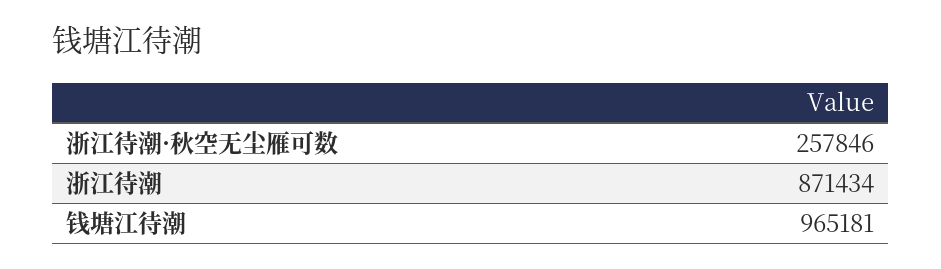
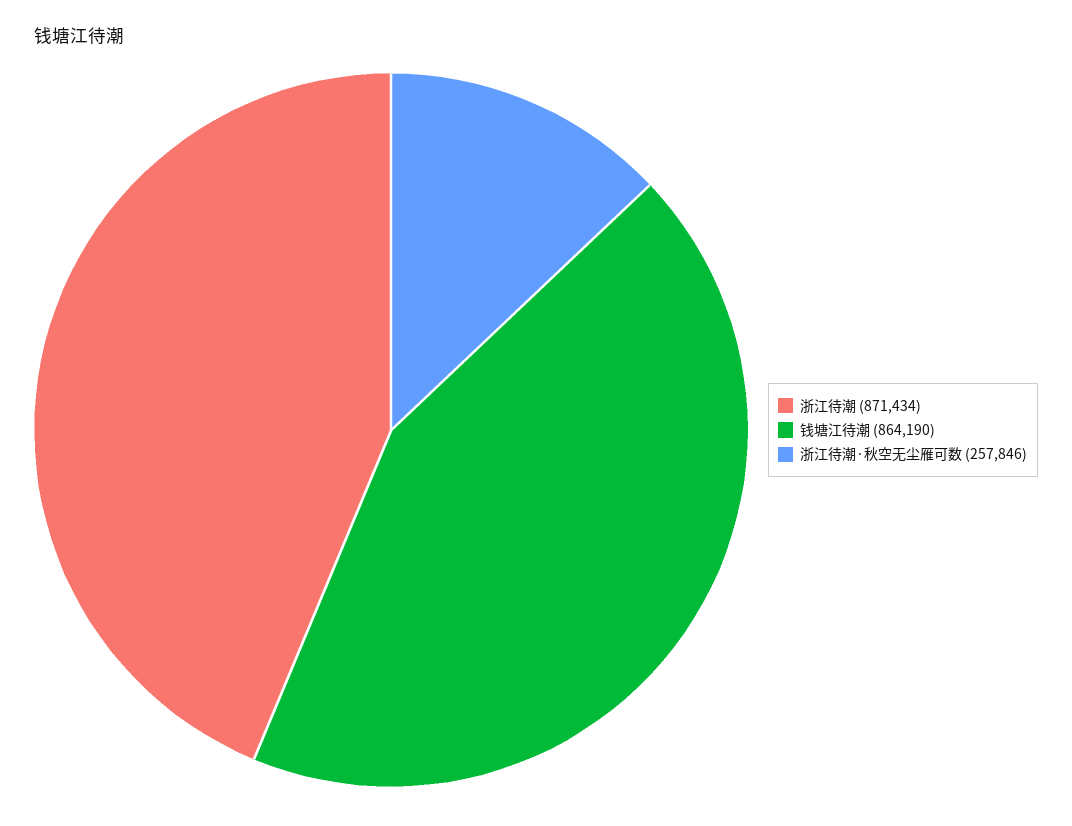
钱塘江待潮: 965181 -> 864190

